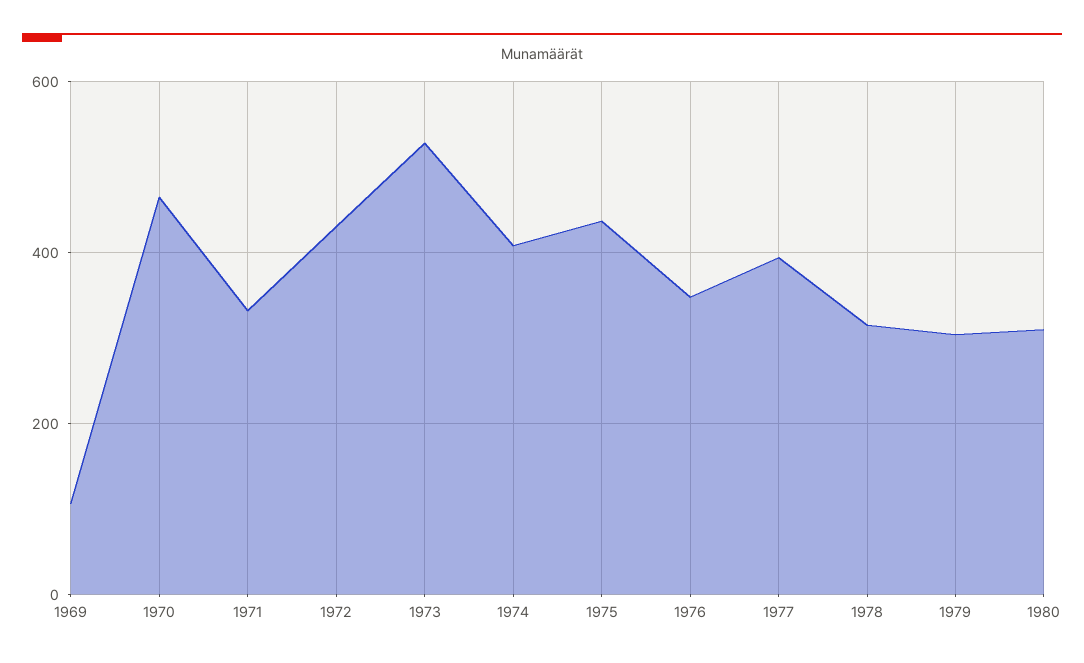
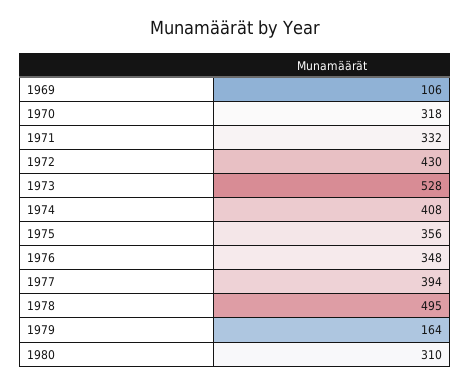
1970: 460 -> 318
1975: 440 -> 356
1978: 320 -> 495
1979: 300 -> 164

